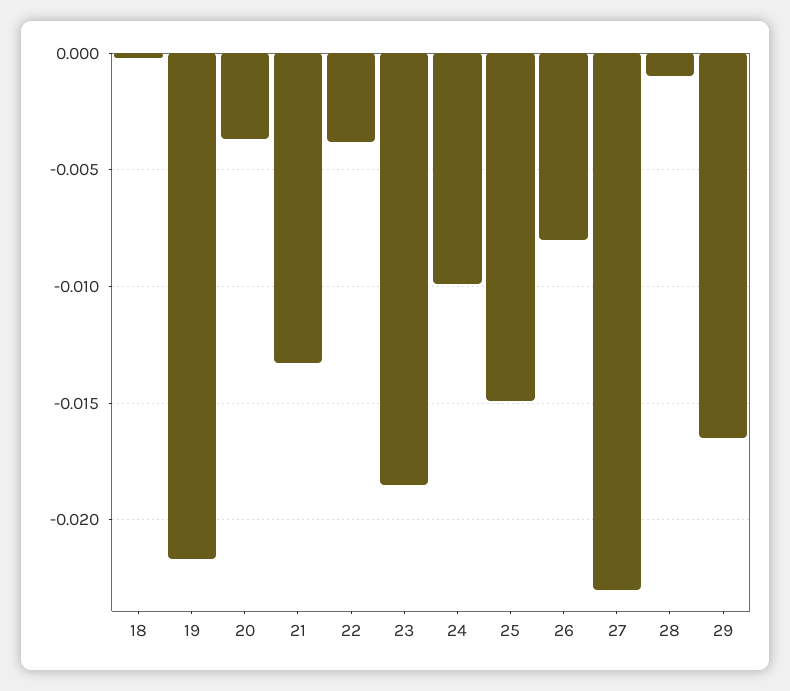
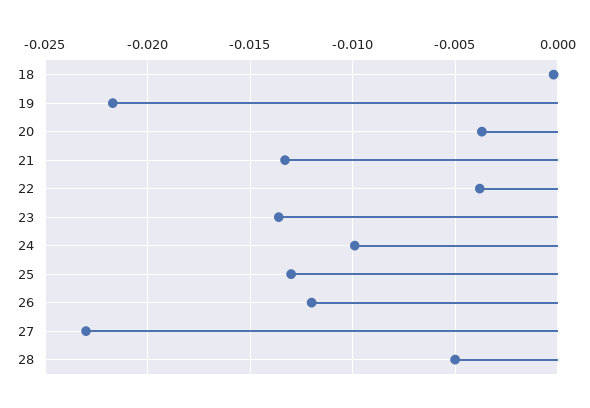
23: -0.0185 -> -0.0135
25: -0.015 -> -0.013
26: -0.008 -> -0.012
28: -0.001 -> -0.005
29: -0.0165 -> none

